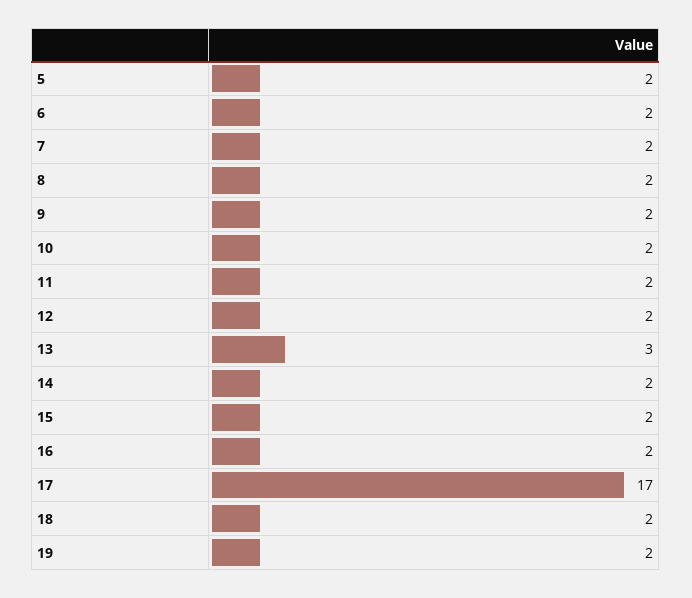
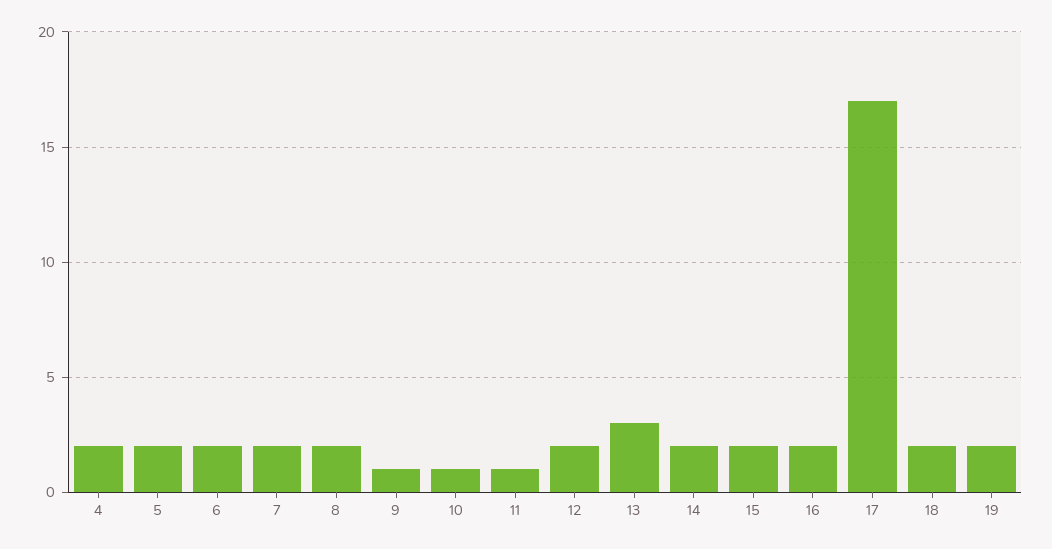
9: 2 -> 1
10: 2 -> 1
11: 2 -> 1
4: none -> 2

